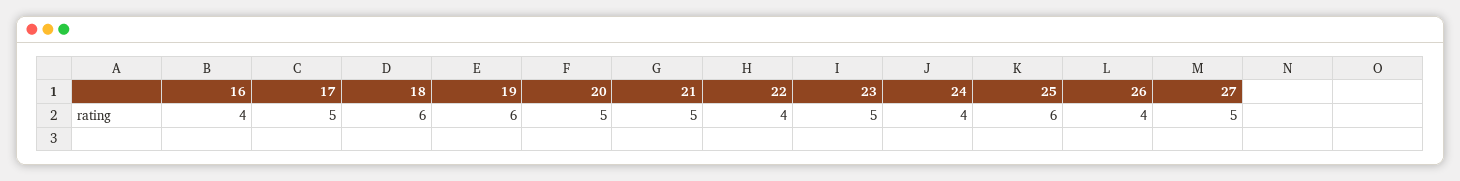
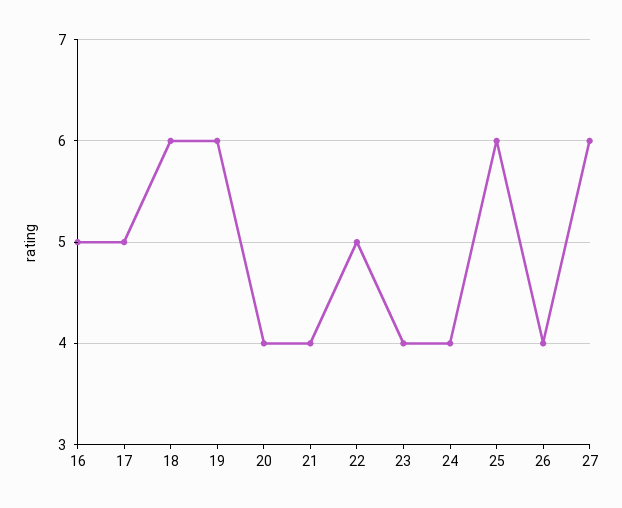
16: 4 -> 5
20: 5 -> 4
21: 5 -> 4
22: 4 -> 5
23: 5 -> 4
27: 5 -> 6

